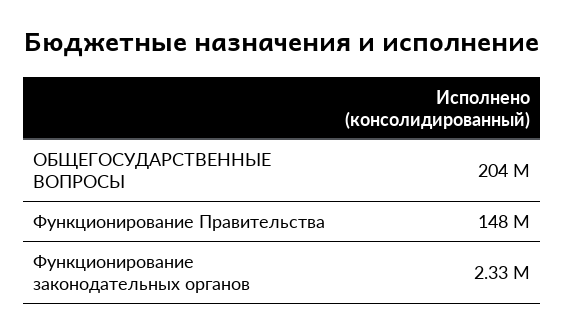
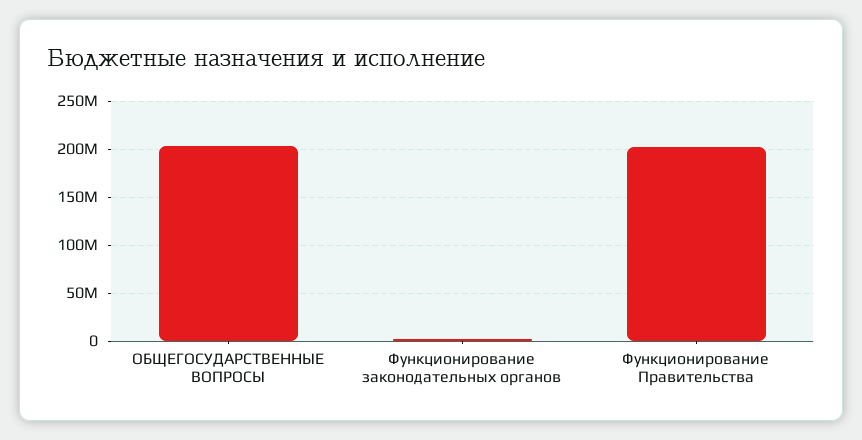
Функционирование Правительства: 148000000 -> 200000000

